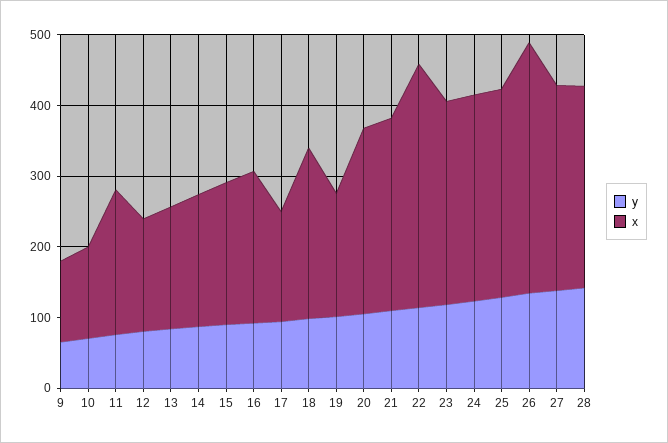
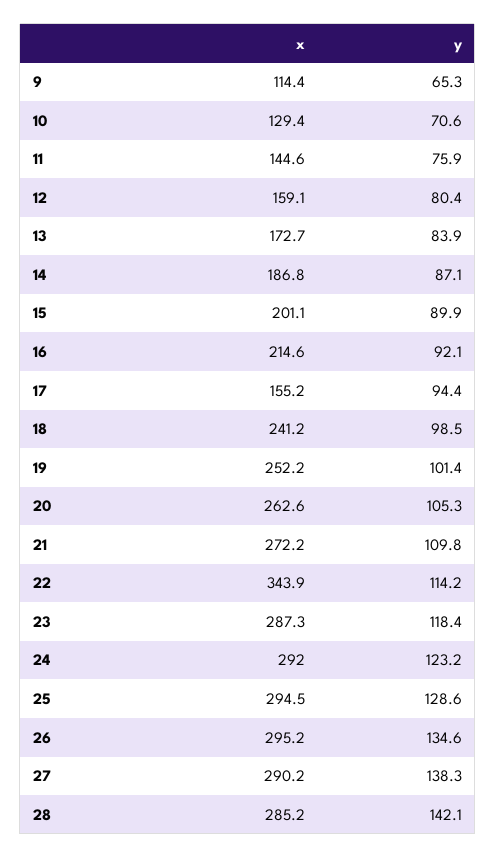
x, 11: 200 -> 144.6
x, 19: 180 -> 252.2
x, 26: 360 -> 295.2

